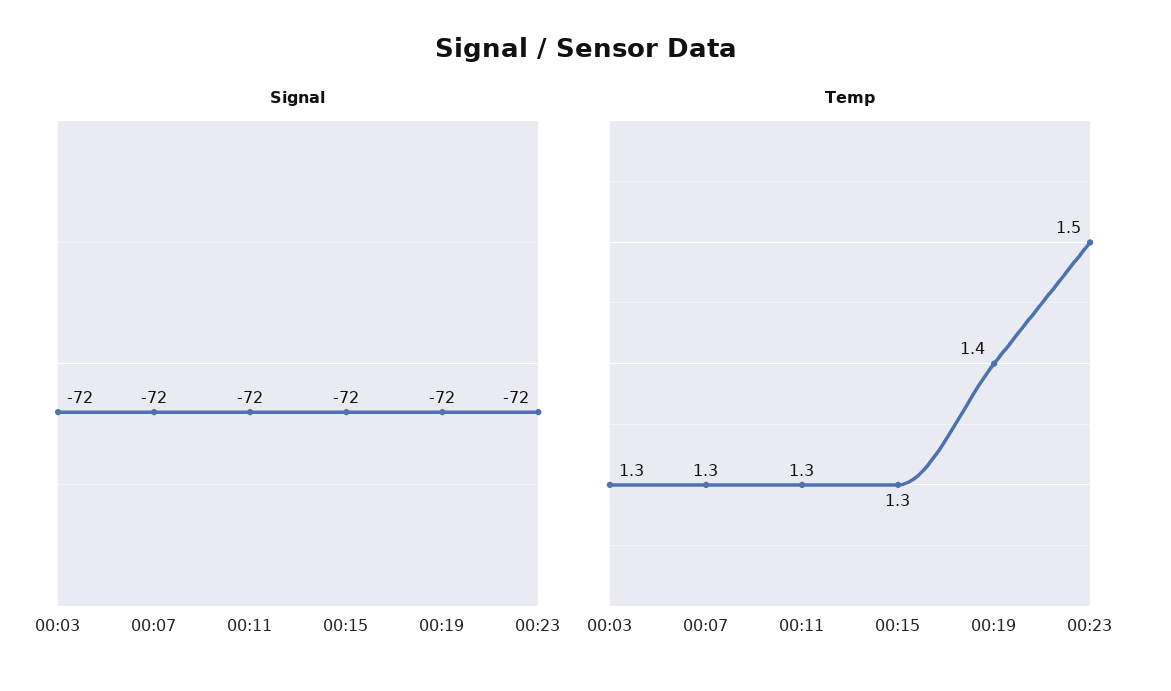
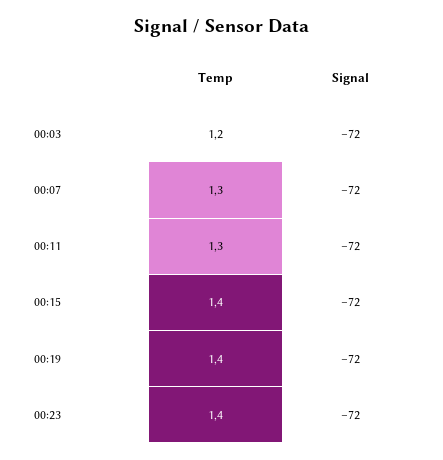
Temp, 00:03: 1.3 -> 1.2
Temp, 00:15: 1.3 -> 1.4
Temp, 00:23: 1.5 -> 1.4

